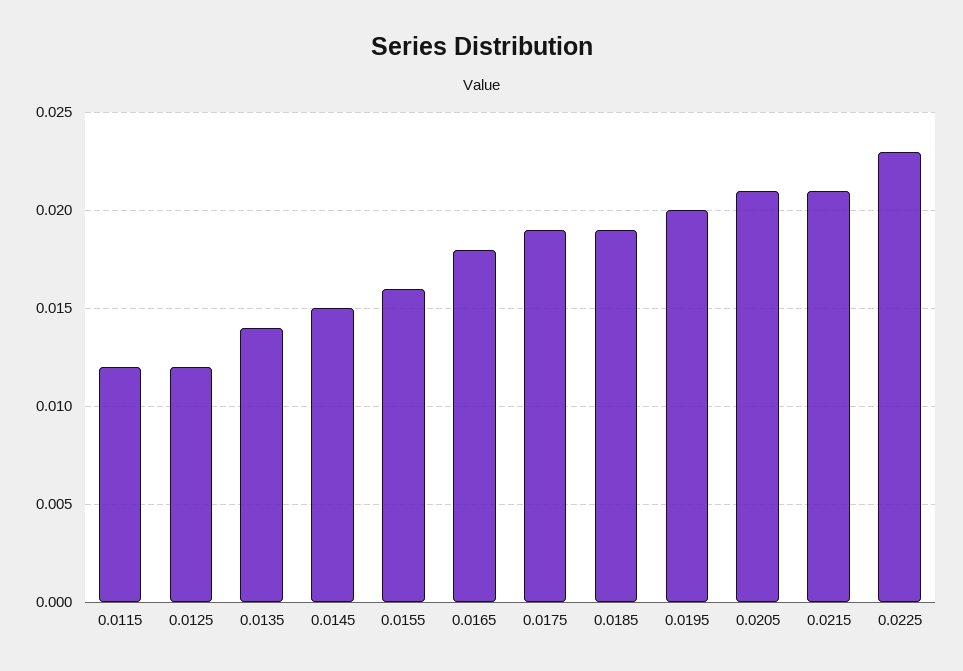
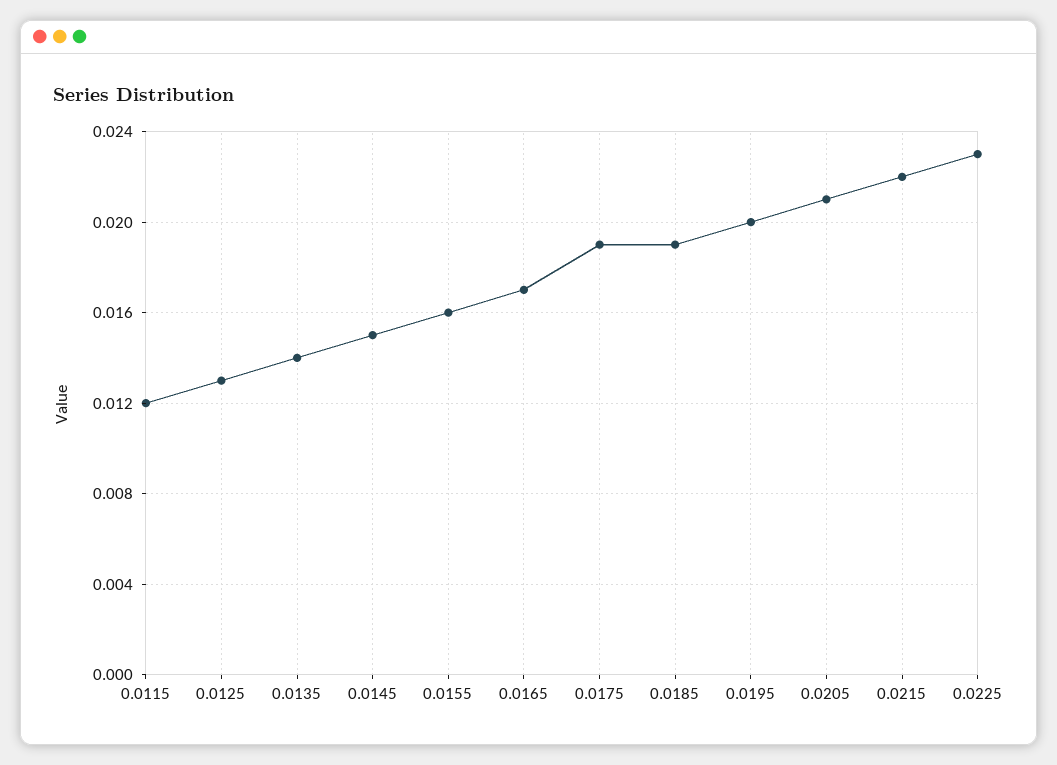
0.0125: 0.012 -> 0.013
0.0165: 0.018 -> 0.017
0.0215: 0.021 -> 0.022

